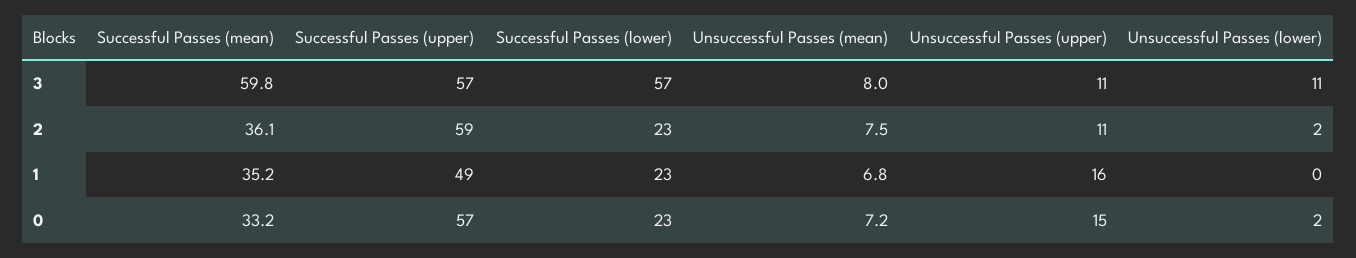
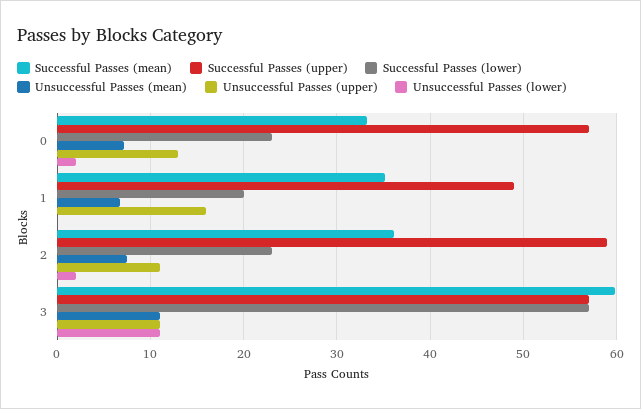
Unsuccessful Passes (mean), 3: 8 -> 11
Successful Passes (lower), 1: 23 -> 20
Unsuccessful Passes (upper), 0: 15 -> 13

